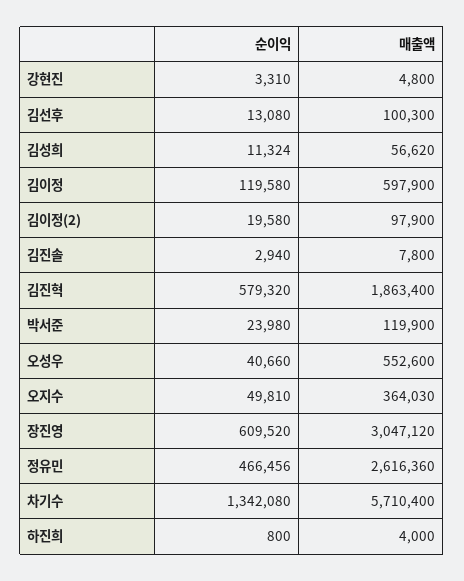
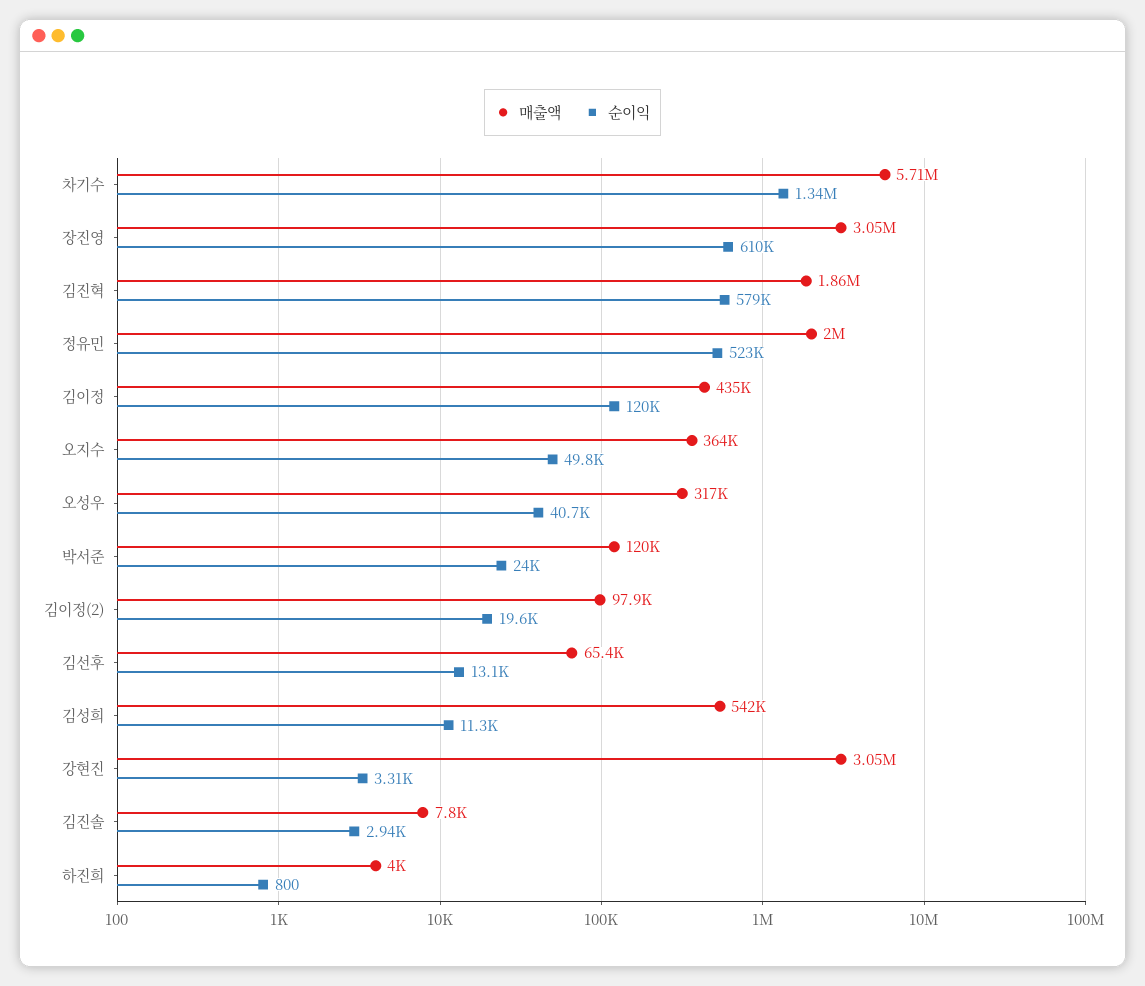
매출액, 강현진: 4800 -> 3050000
매출액, 김선후: 100300 -> 65400
매출액, 김성희: 56620 -> 542000
매출액, 김이정: 597900 -> 435000
매출액, 오성우: 552600 -> 317000
순이익, 정유민: 466456 -> 523000
매출액, 정유민: 2616360 -> 2000000

